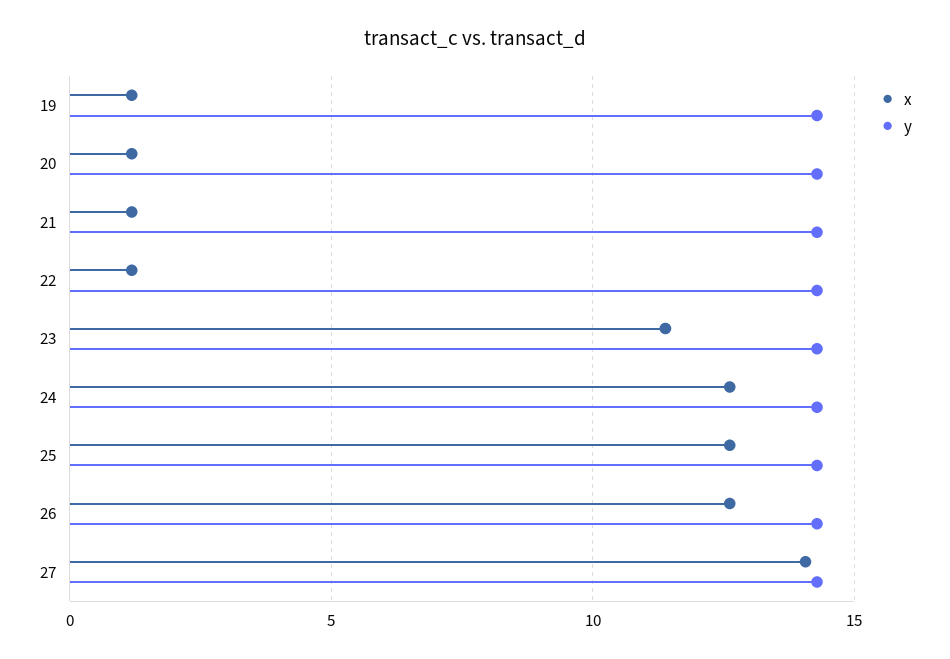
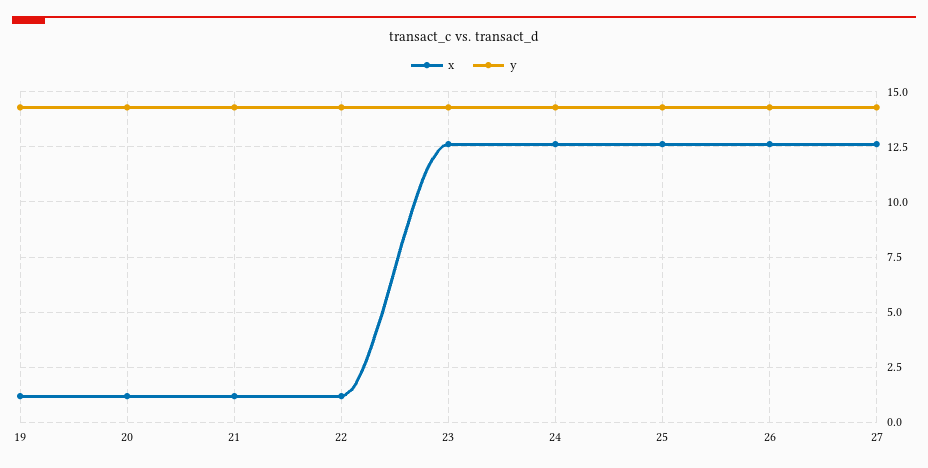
x, 23: 11.5 -> 12.5
x, 27: 14 -> 12.5

